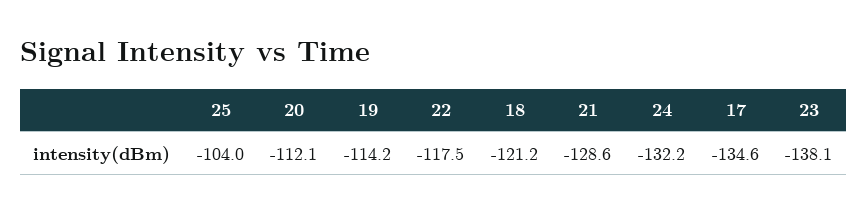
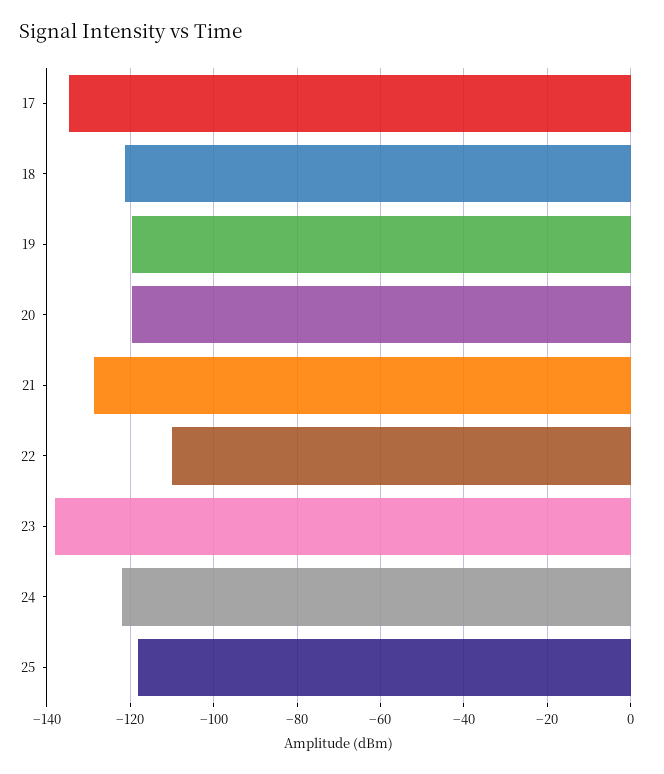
25: -104 -> -118
20: -112.1 -> -120
19: -114.2 -> -120
22: -117.5 -> -110
24: -132.2 -> -122

